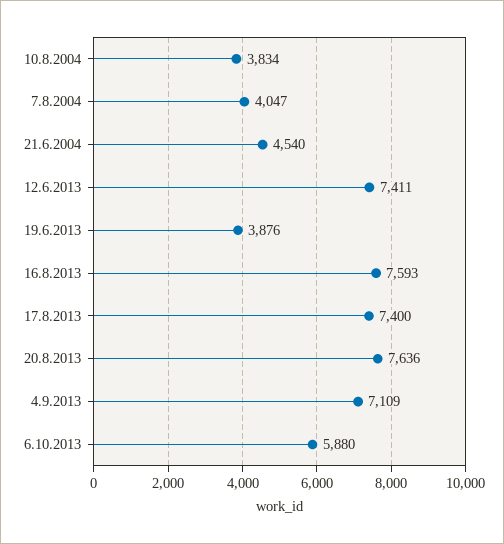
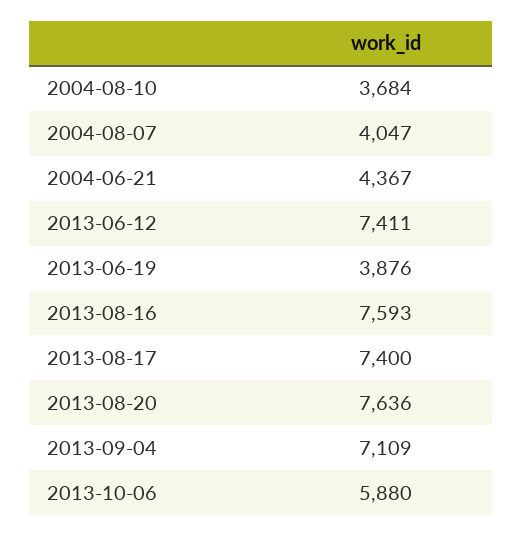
10.8.2004: 3834 -> 3684
21.6.2004: 4540 -> 4367

